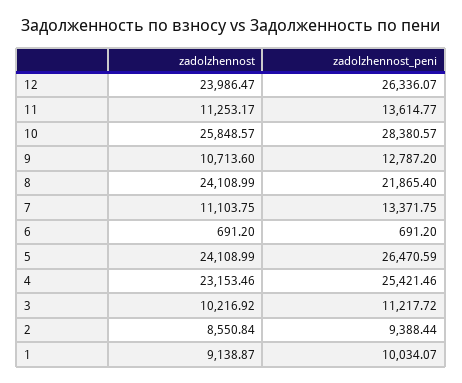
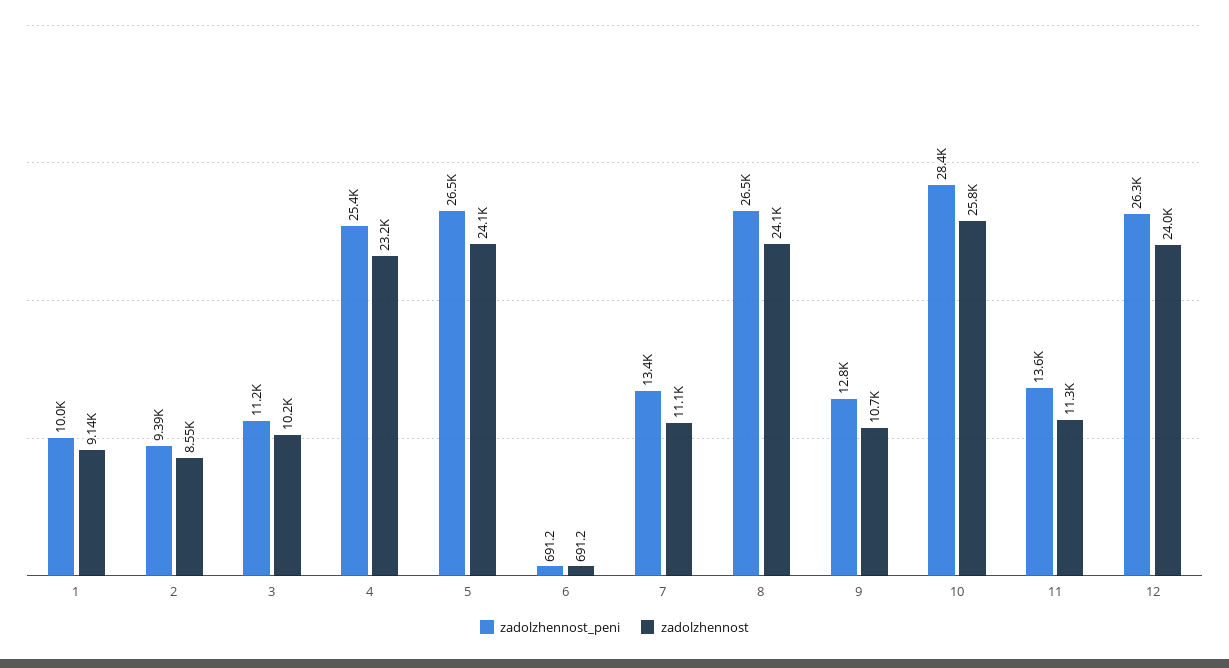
zadolzhennost_peni, 8: 21865.4 -> 26500

